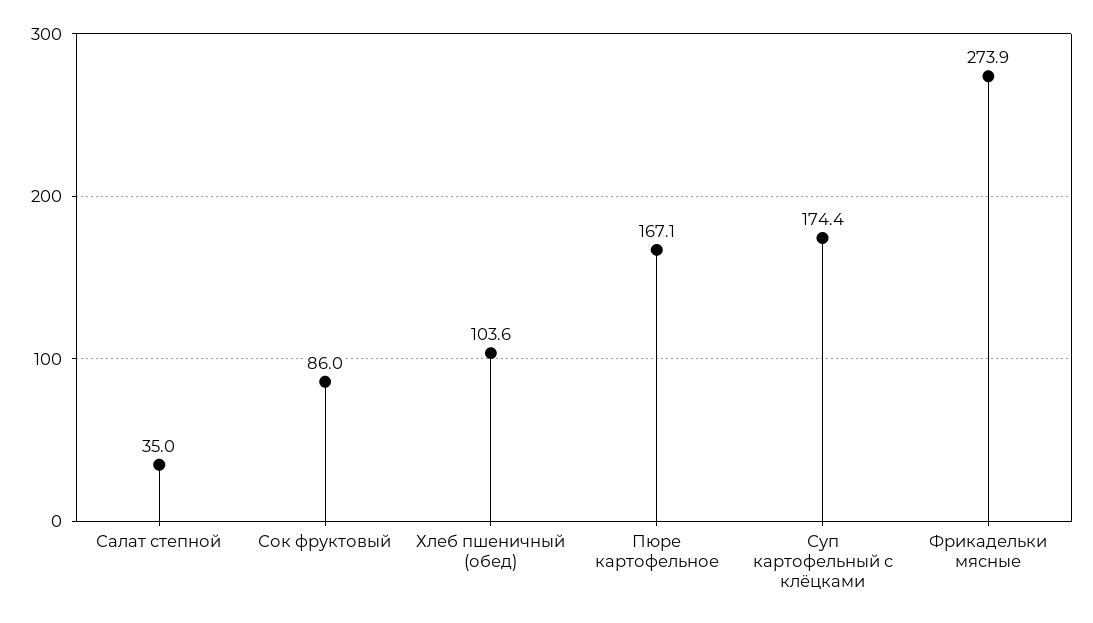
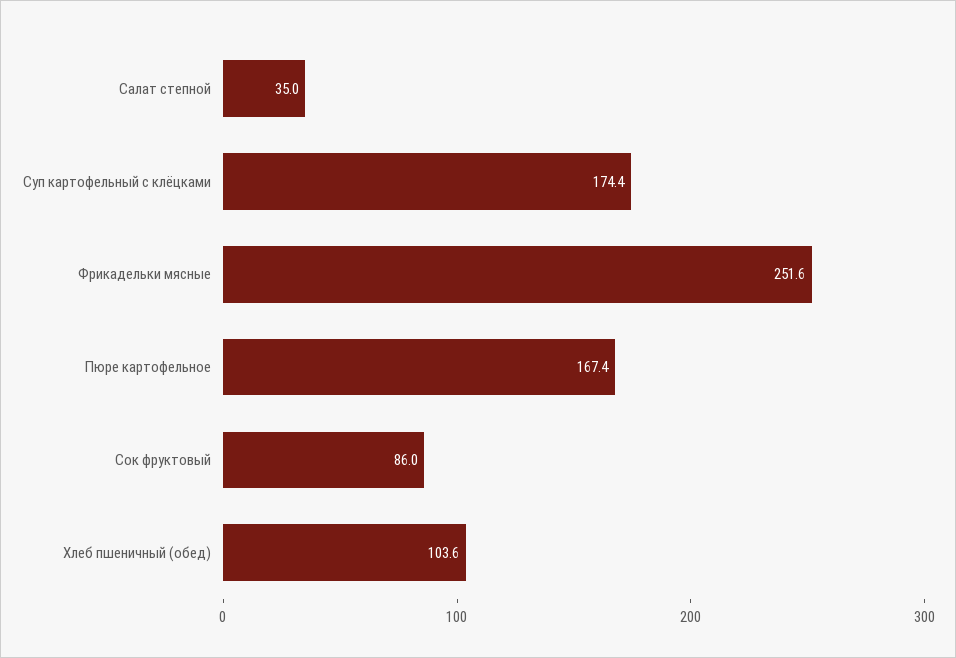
Пюре картофельное: 167.1 -> 167.4
Фрикадельки мясные: 273.9 -> 251.6

